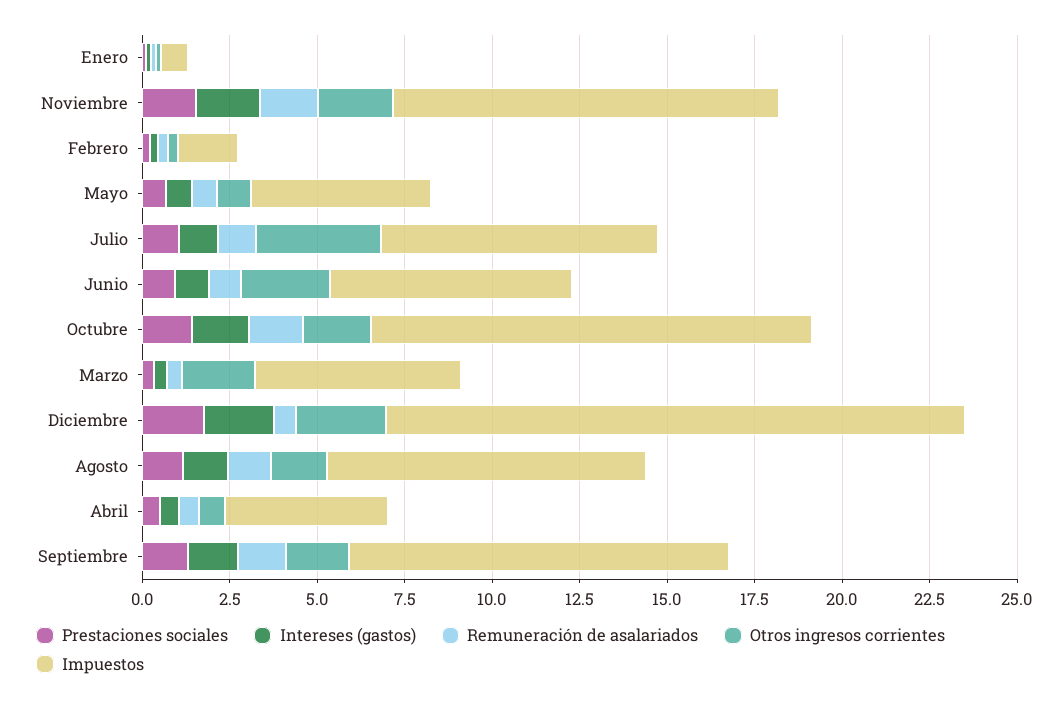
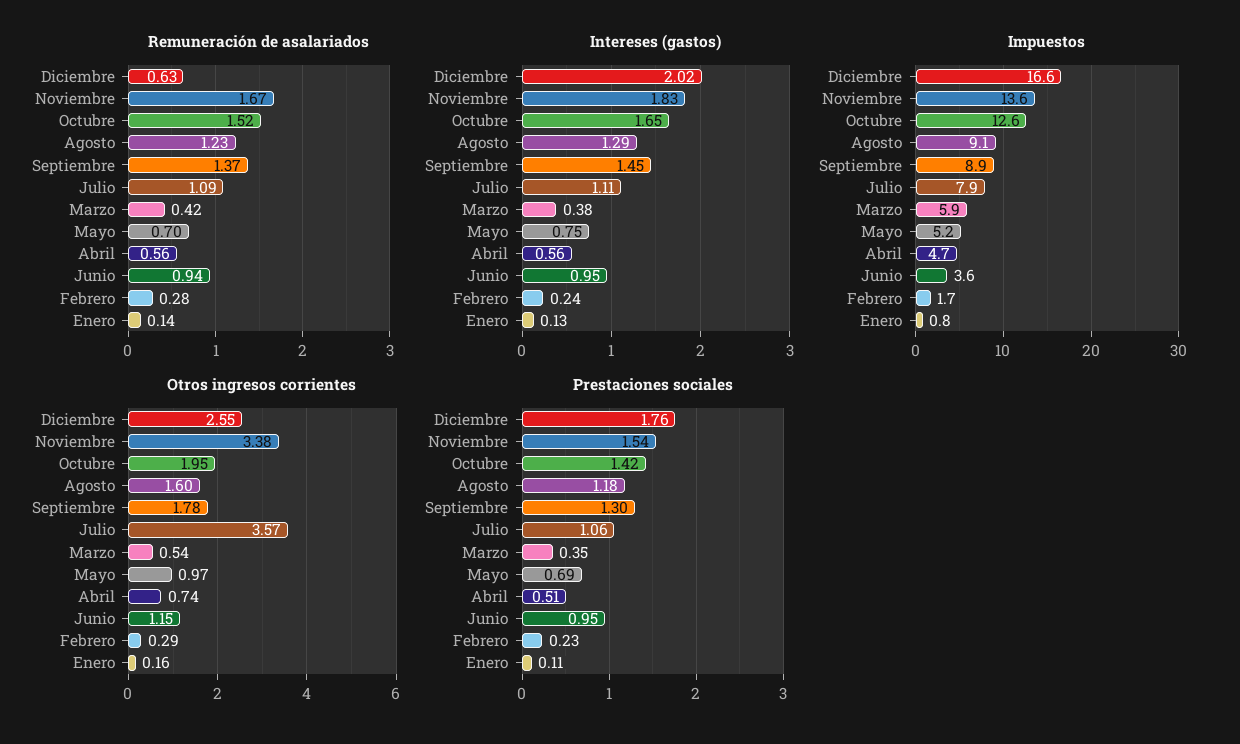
Otros ingresos corrientes, Noviembre: 2 -> 3.38
Impuestos, Noviembre: 11 -> 13.6
Otros ingresos corrientes, Junio: 2.5 -> 1.15
Impuestos, Junio: 7 -> 3.6
Otros ingresos corrientes, Marzo: 2 -> 0.54
Impuestos, Septiembre: 11 -> 8.9

